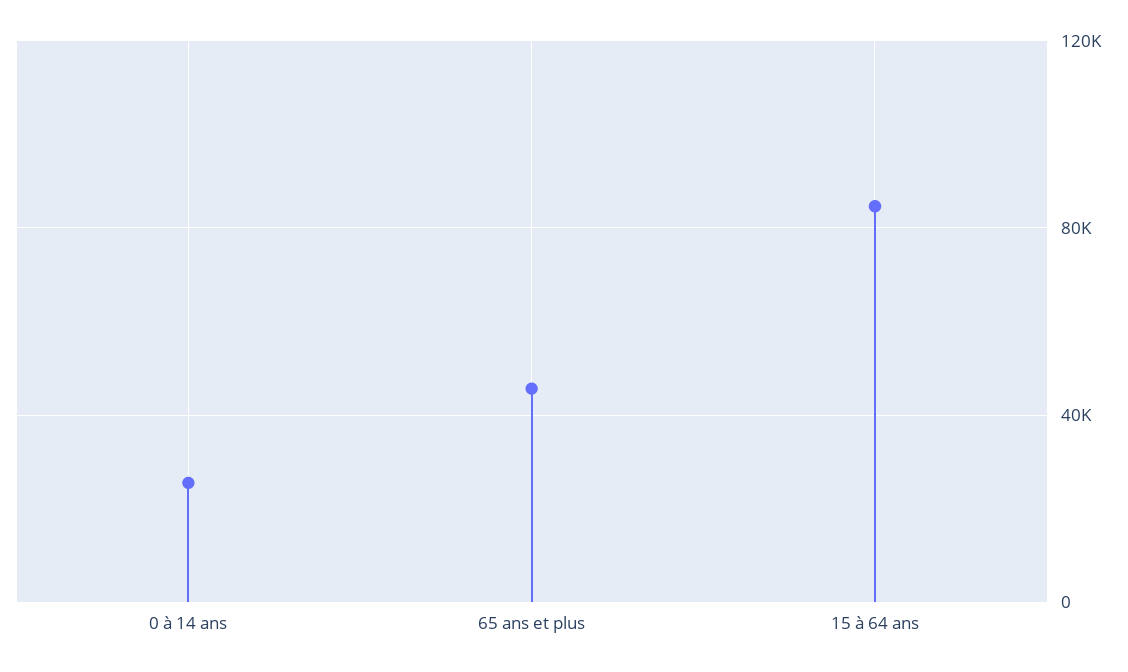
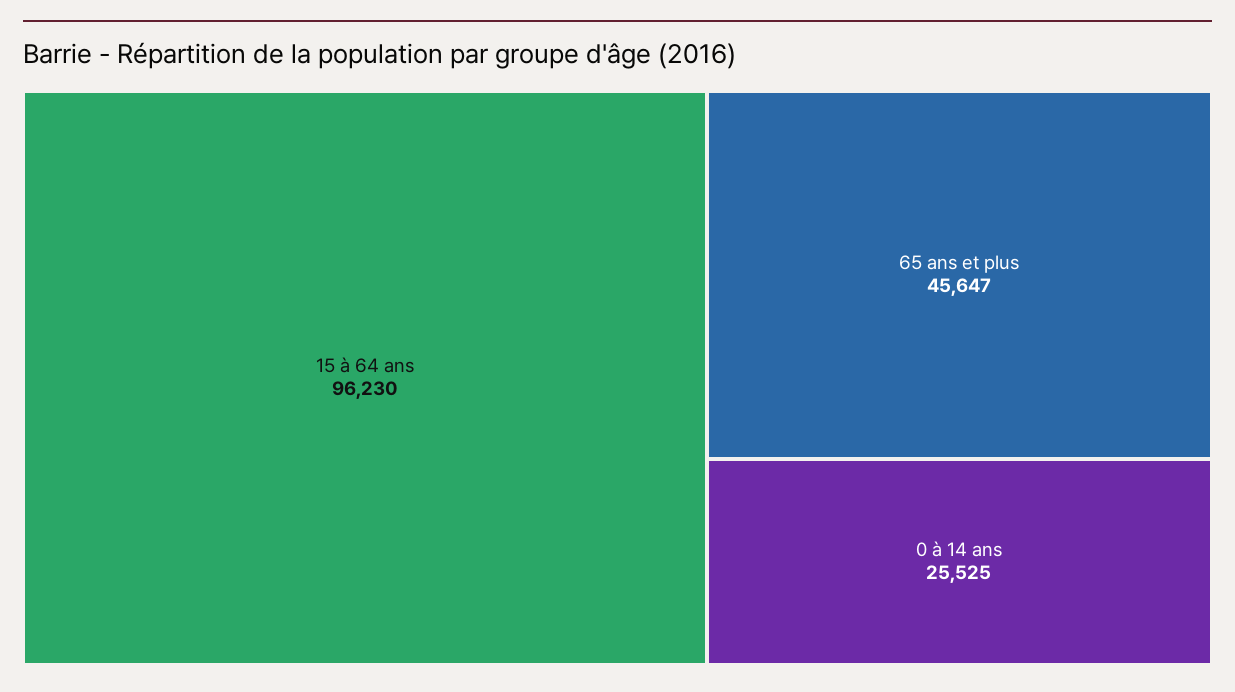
15 à 64 ans: 85000 -> 96230

